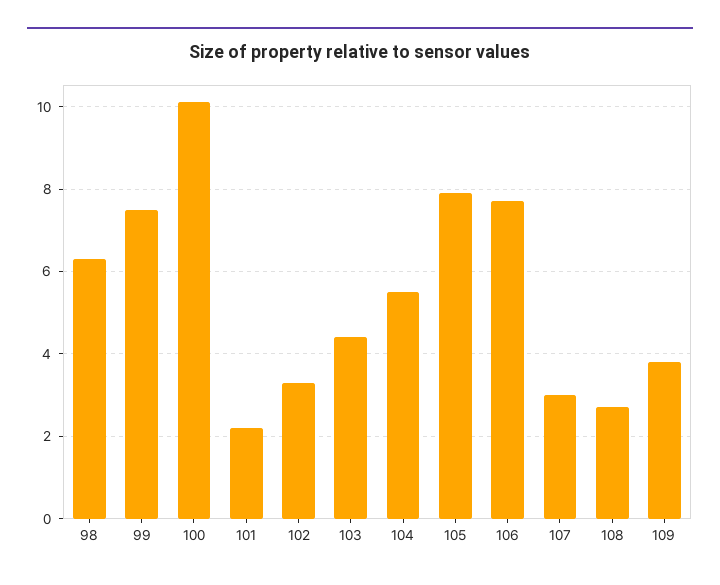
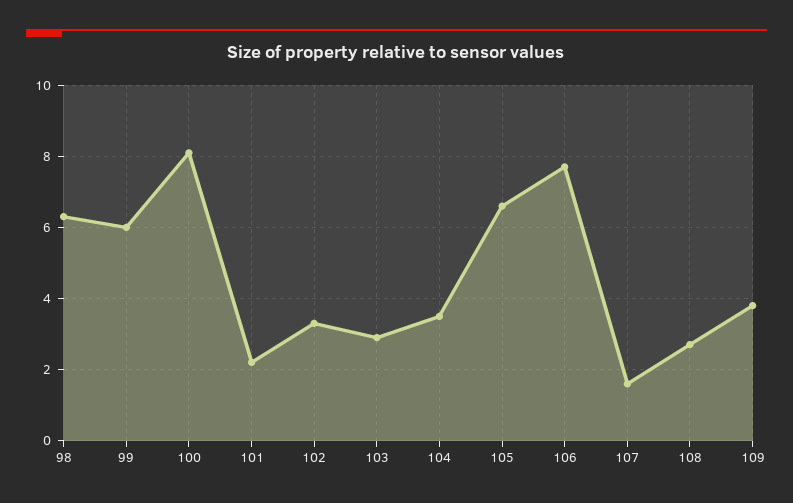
99: 7.5 -> 6
100: 10 -> 8
103: 4.5 -> 3
104: 5.5 -> 3.5
105: 8 -> 6.5
107: 3 -> 1.5

